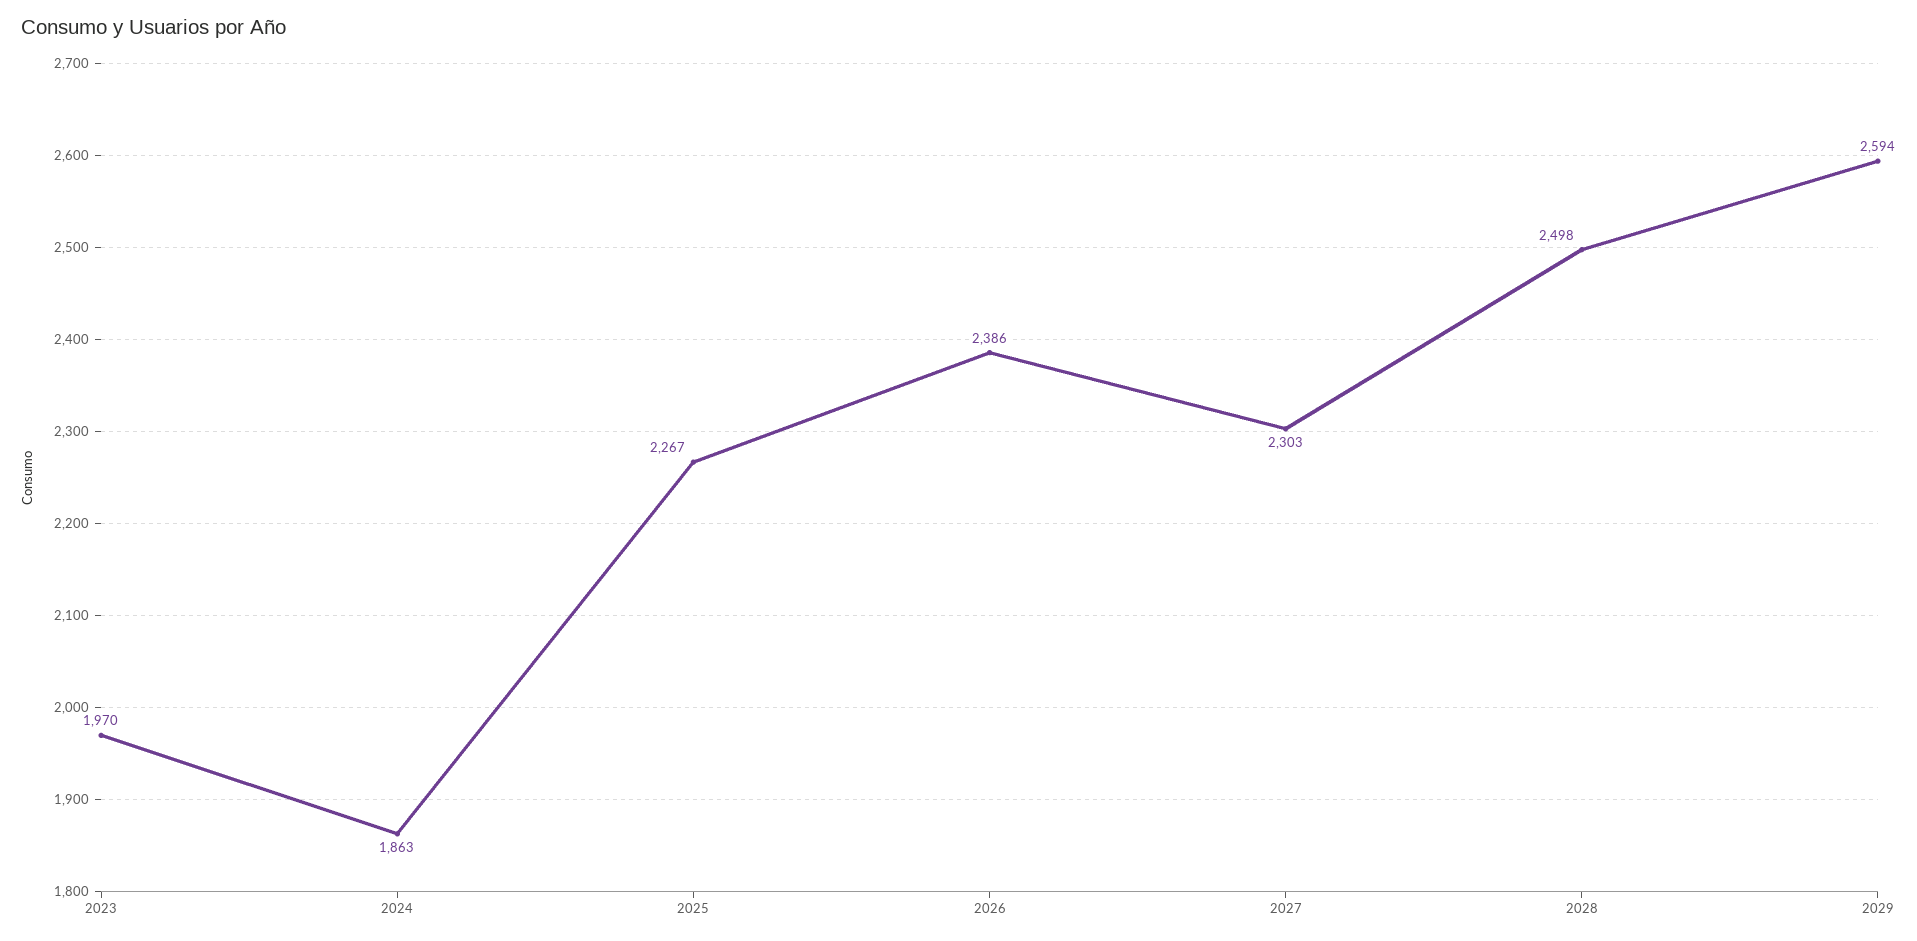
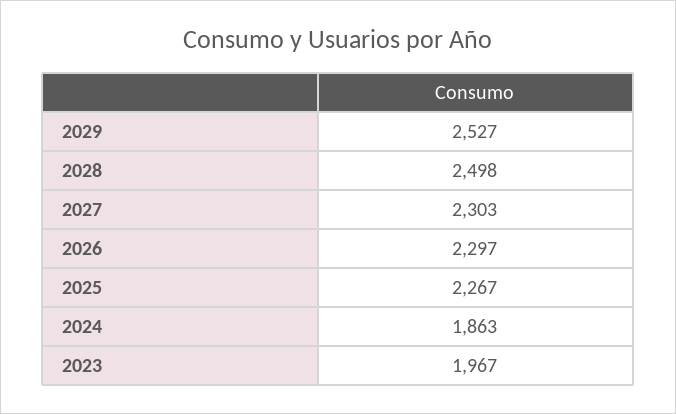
2023: 1970 -> 1967
2026: 2386 -> 2297
2029: 2594 -> 2527

